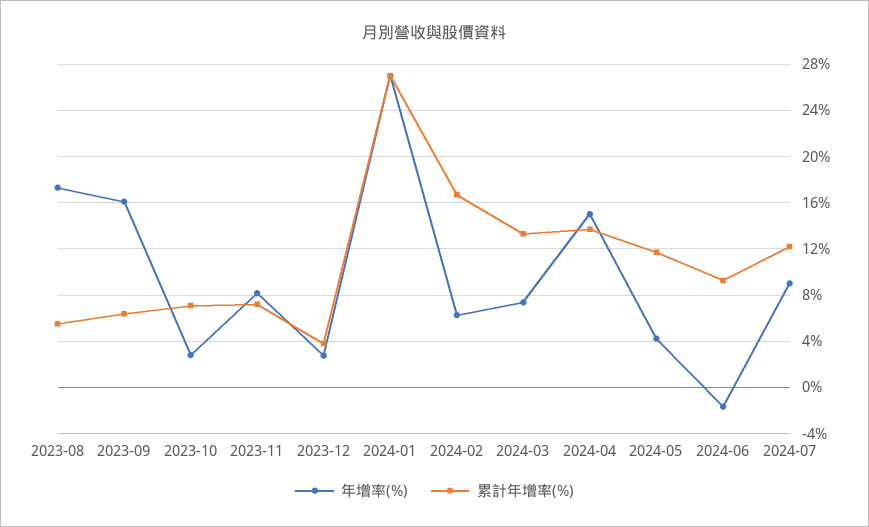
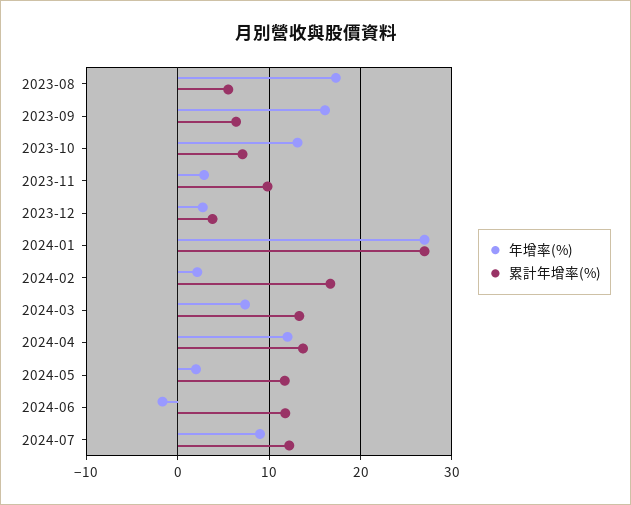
年增率(%), 2023-10: 3 -> 13
年增率(%), 2023-11: 8 -> 3
累計年增率(%), 2023-11: 7 -> 10
年增率(%), 2024-02: 6 -> 2
年增率(%), 2024-04: 15 -> 12
年增率(%), 2024-05: 4 -> 2
累計年增率(%), 2024-06: 9 -> 12

